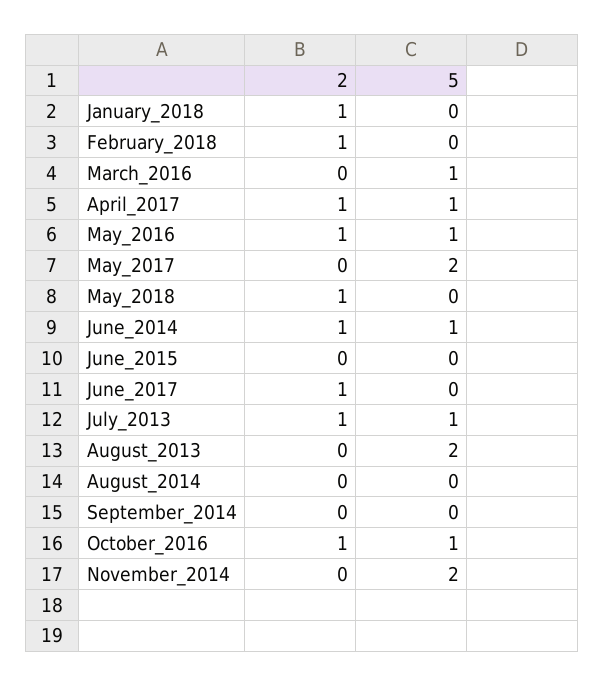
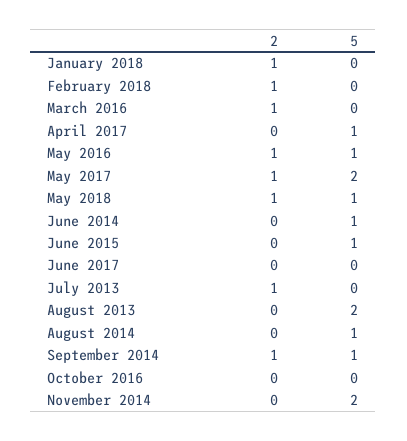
2, March_2016: 0 -> 1
5, March_2016: 1 -> 0
2, April_2017: 1 -> 0
2, May_2017: 0 -> 1
5, May_2018: 0 -> 1
2, June_2014: 1 -> 0
5, June_2015: 0 -> 1
2, June_2017: 1 -> 0
5, July_2013: 1 -> 0
5, August_2014: 0 -> 1
2, September_2014: 0 -> 1
5, September_2014: 0 -> 1
2, October_2016: 1 -> 0
5, October_2016: 1 -> 0

